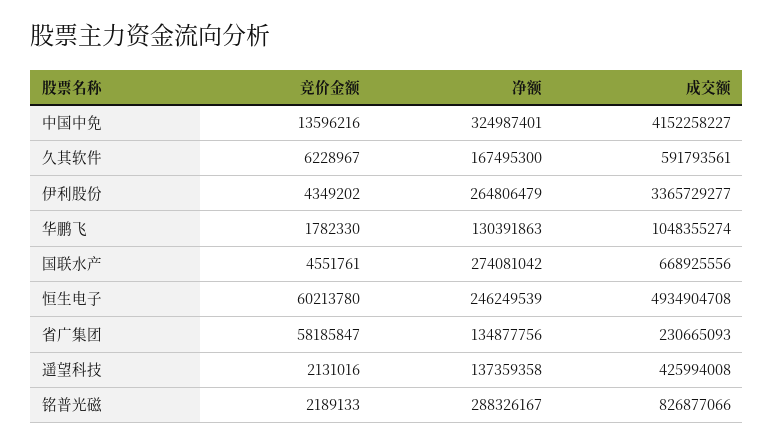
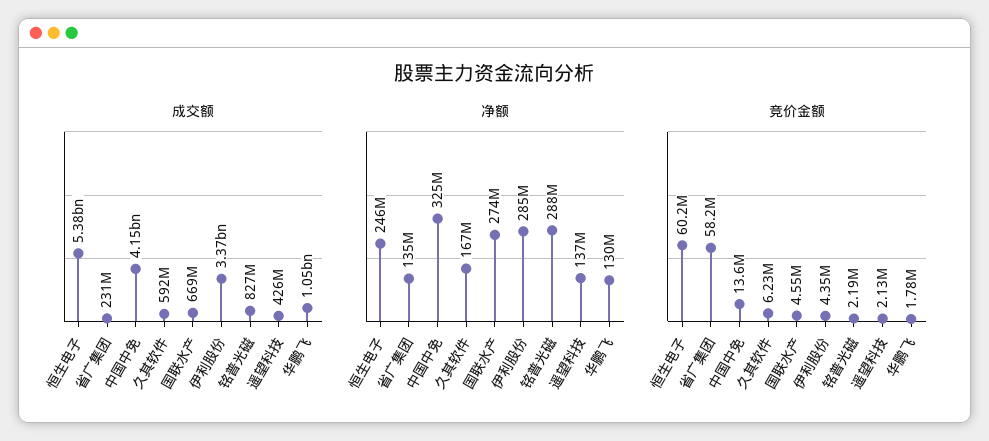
净额, 伊利股份: 264806479 -> 285000000
成交额, 恒生电子: 4934904708 -> 5380000000

